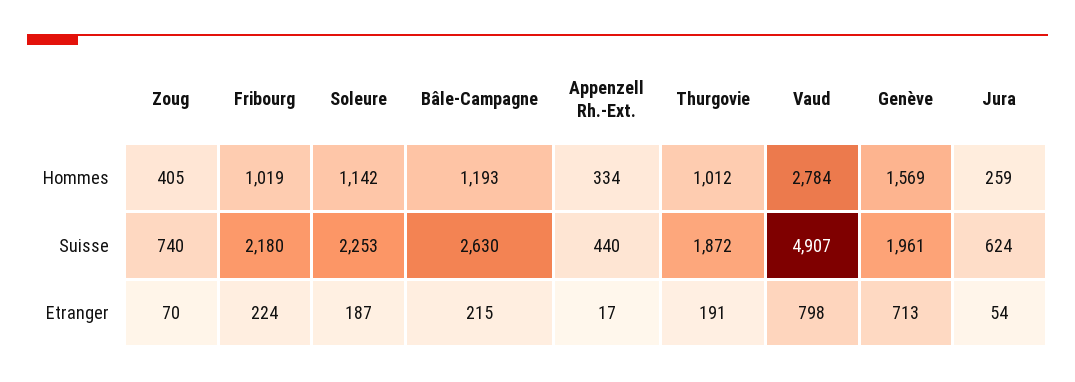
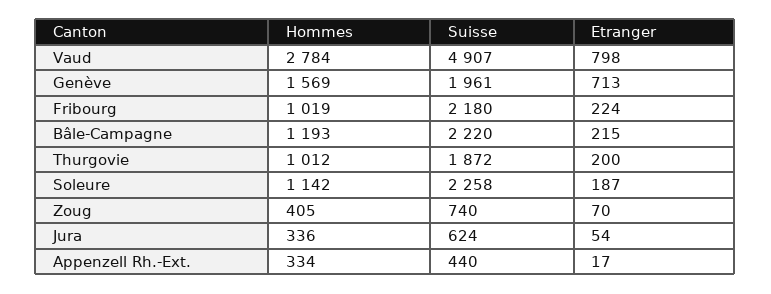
Jura, Hommes: 259 -> 336
Soleure, Suisse: 2253 -> 2258
Bâle-Campagne, Suisse: 2630 -> 2220
Thurgovie, Etranger: 191 -> 200

